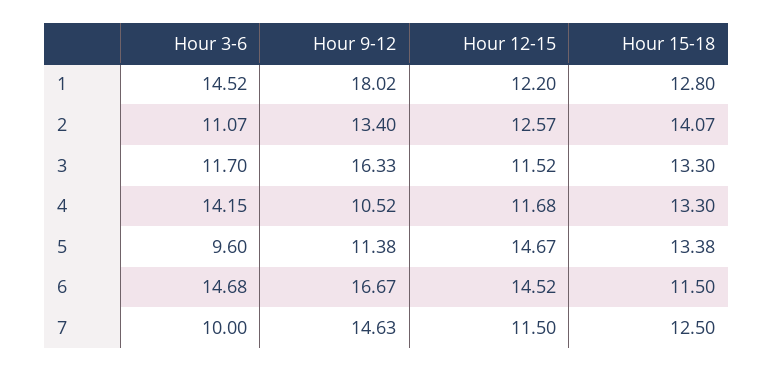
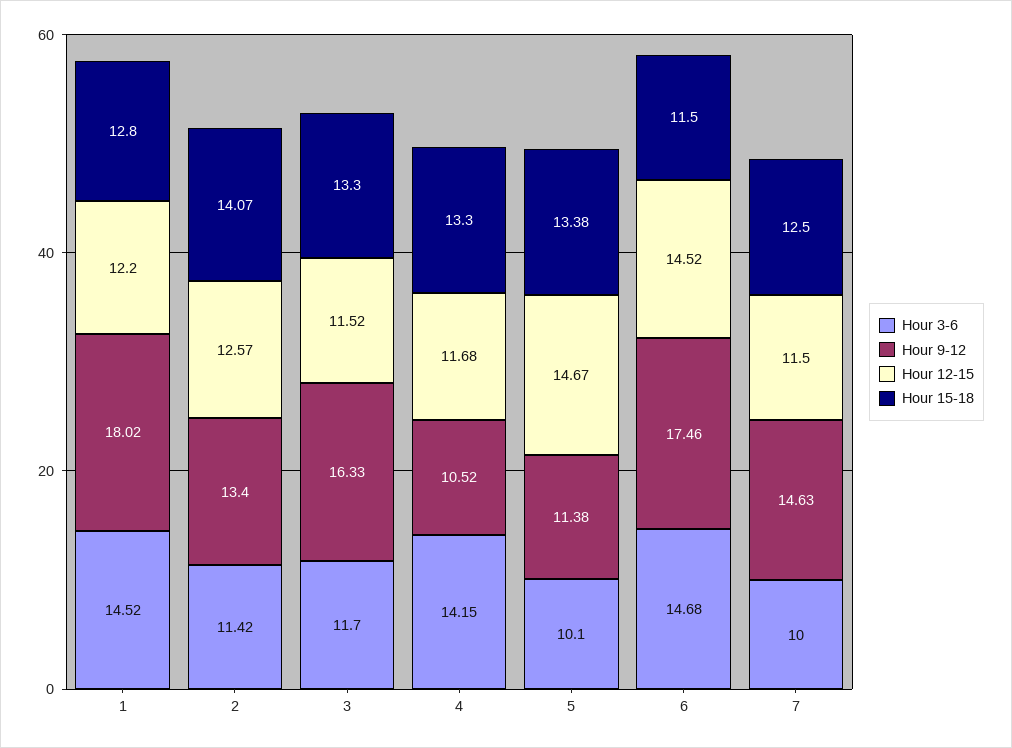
Hour 3-6, 2: 11.07 -> 11.42
Hour 3-6, 5: 9.6 -> 10.1
Hour 9-12, 6: 16.67 -> 17.46

